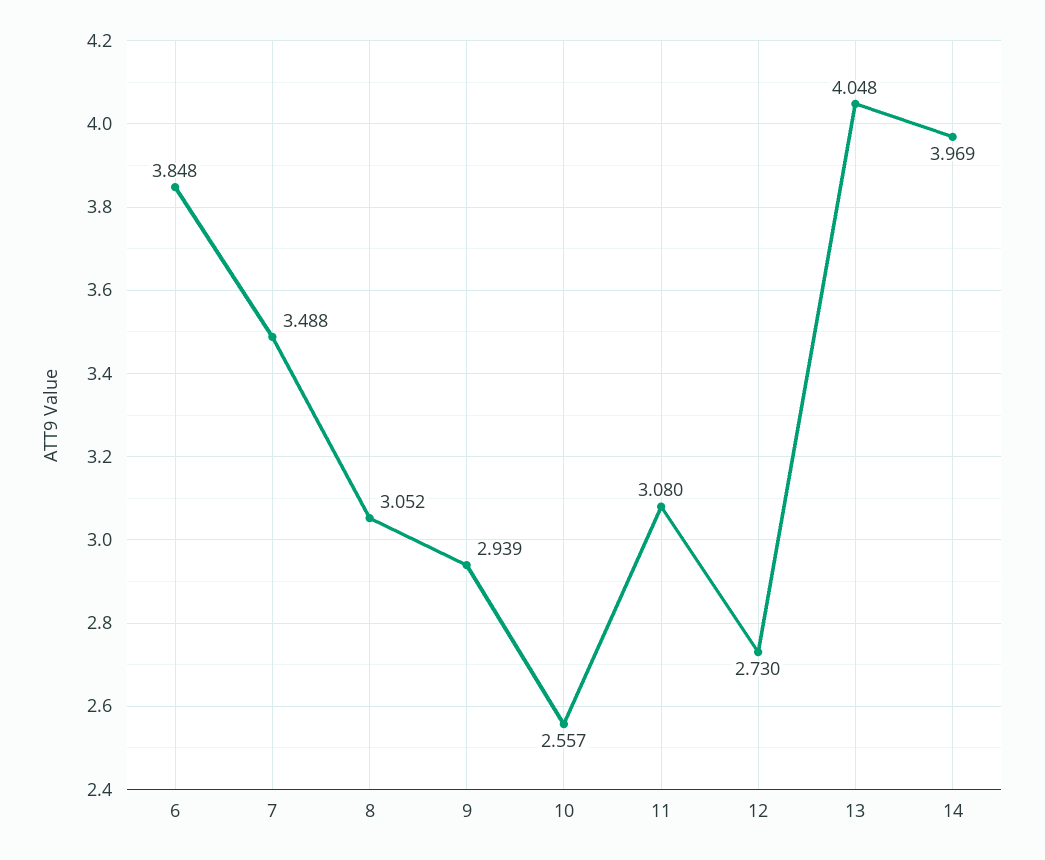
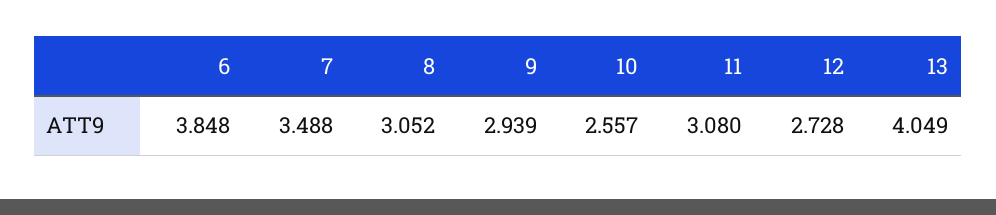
12: 2.73 -> 2.728
13: 4.048 -> 4.049
14: 3.969 -> none

